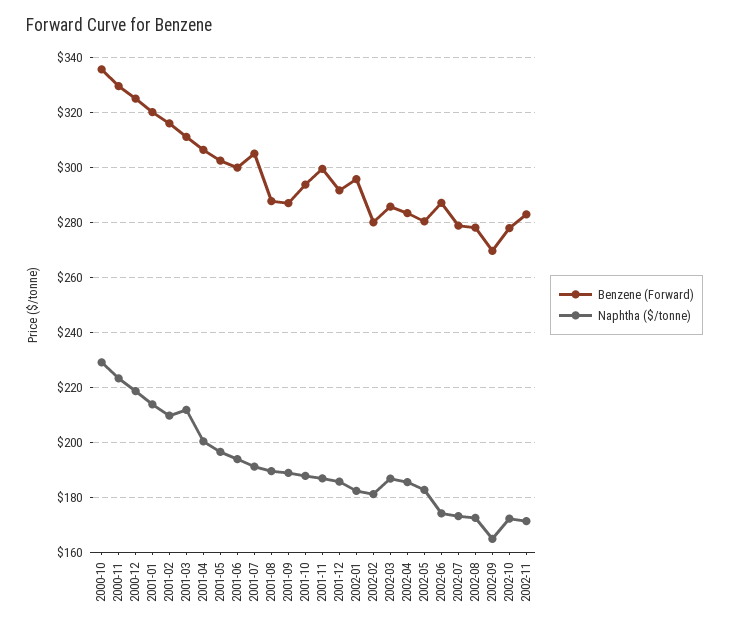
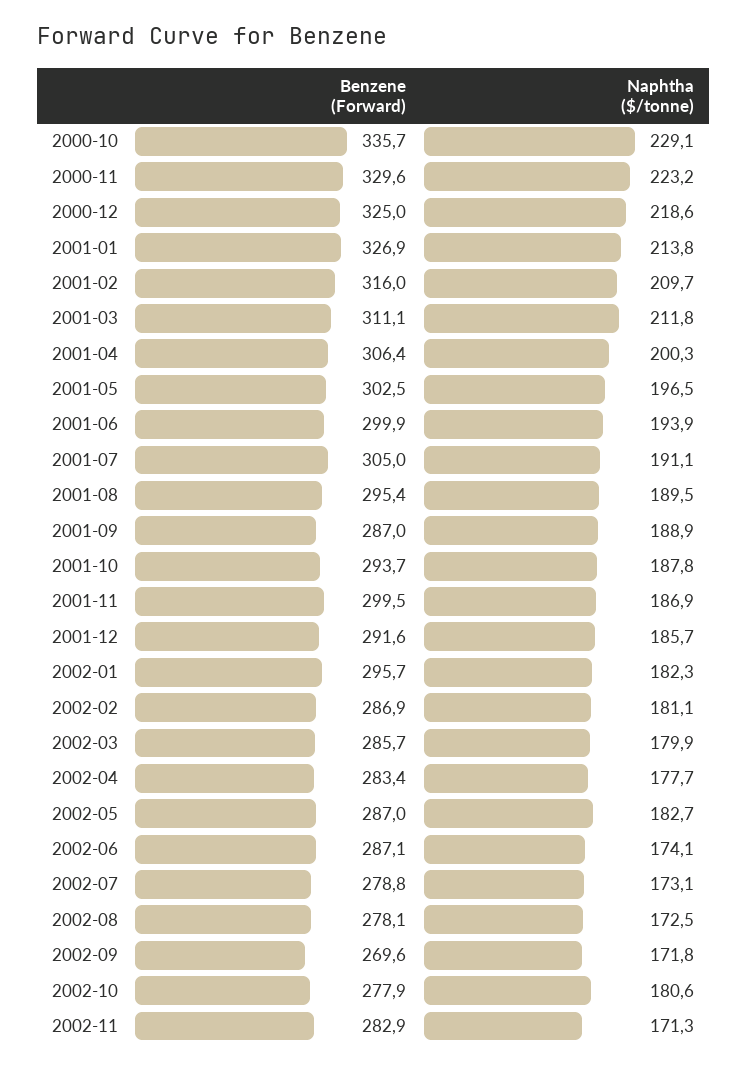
Benzene (Forward), 2001-01: 320 -> 326.9
Benzene (Forward), 2001-08: 287.5 -> 295.4
Benzene (Forward), 2002-02: 280 -> 286.9
Naphtha ($/tonne), 2002-03: 187.5 -> 179.9
Naphtha ($/tonne), 2002-04: 185 -> 177.7
Benzene (Forward), 2002-05: 280 -> 287
Naphtha ($/tonne), 2002-09: 165 -> 171.8
Naphtha ($/tonne), 2002-10: 172.5 -> 180.6

